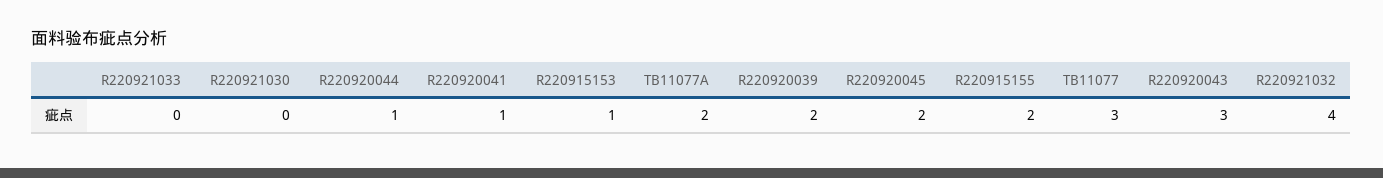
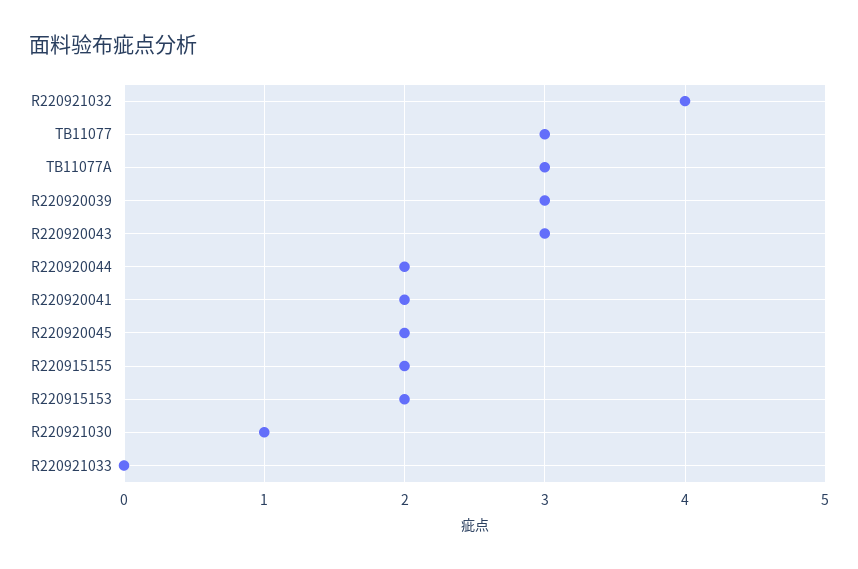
R220921030: 0 -> 1
R220920044: 1 -> 2
R220920041: 1 -> 2
R220915153: 1 -> 2
TB11077A: 2 -> 3
R220920039: 2 -> 3

